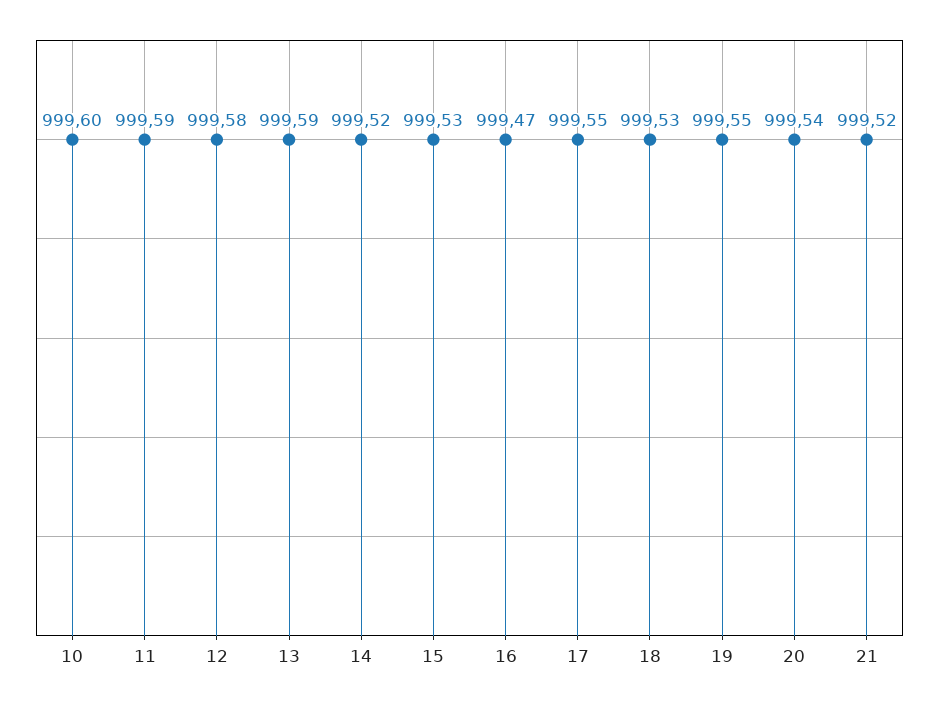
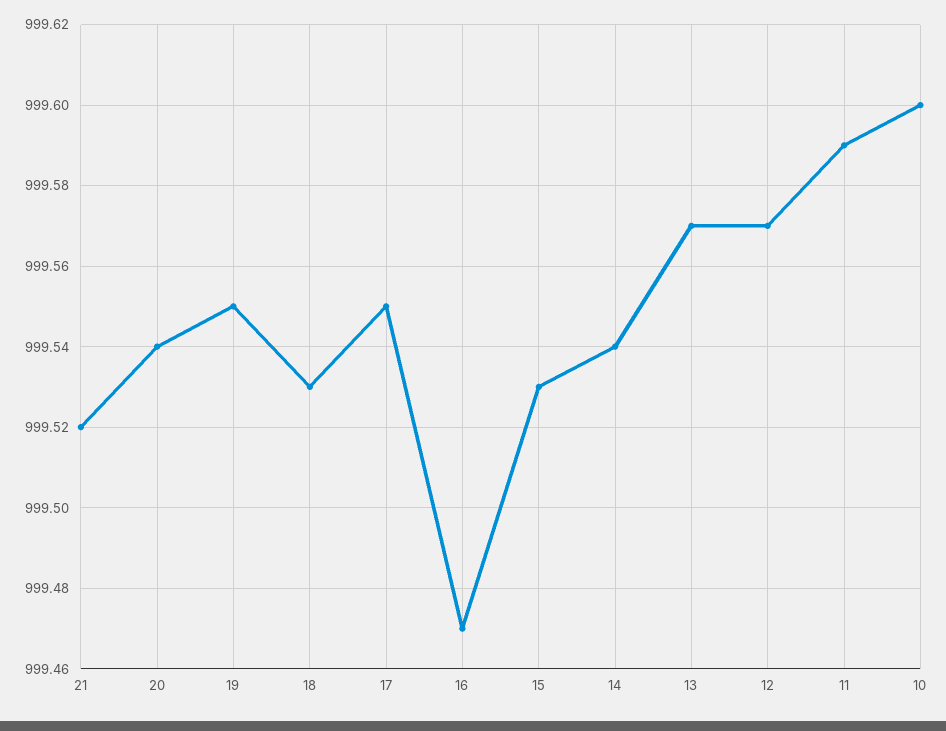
12: 999.58 -> 999.57
13: 999.59 -> 999.57
14: 999.52 -> 999.54

